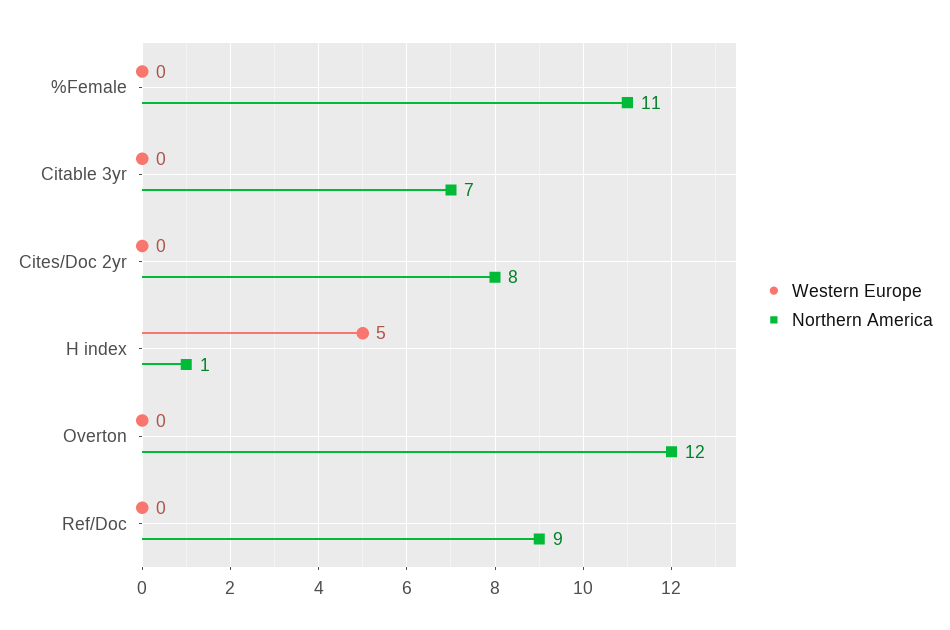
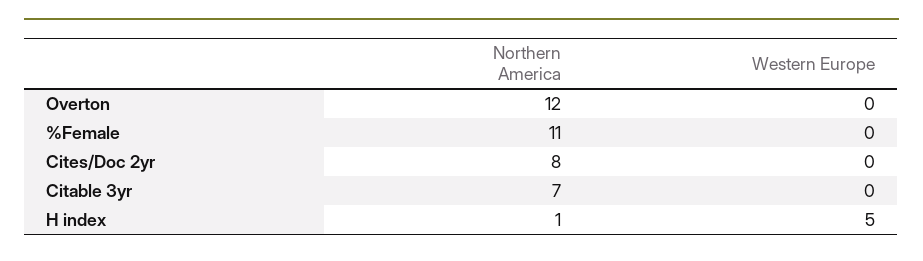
Western Europe, Ref/Doc: 0 -> none
Northern America, Ref/Doc: 9 -> none

